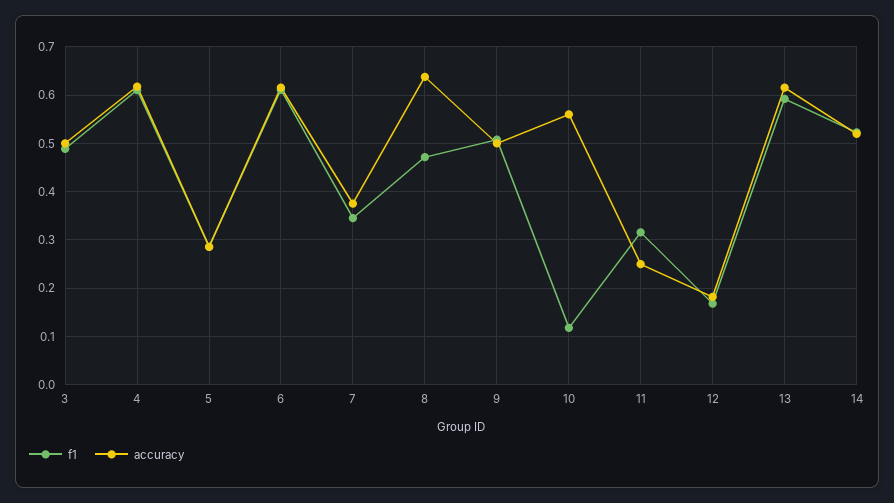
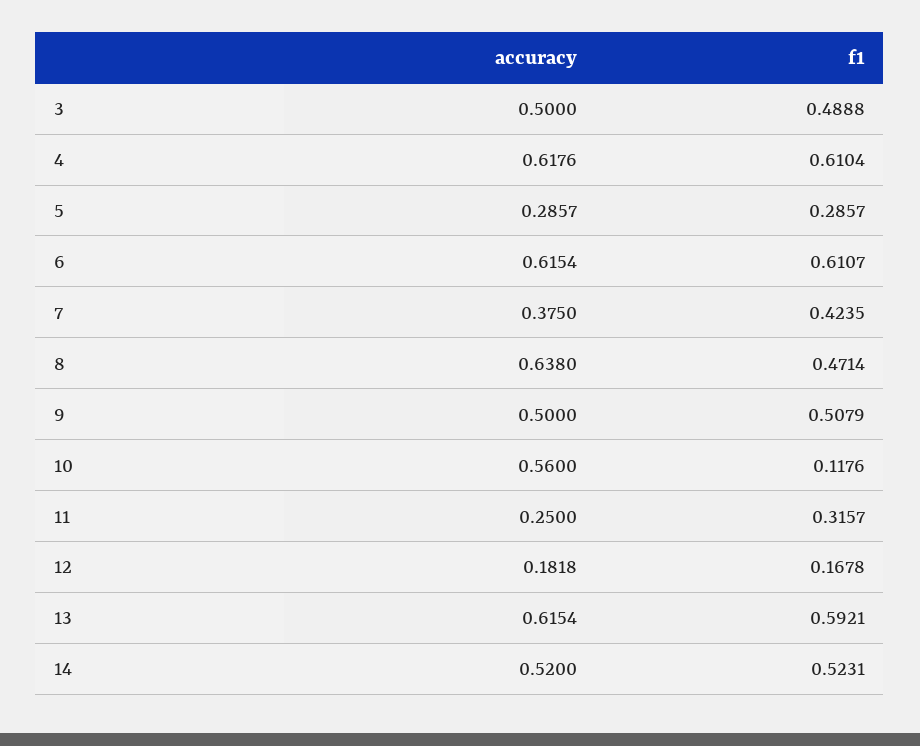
f1, 7: 0.34 -> 0.4235

